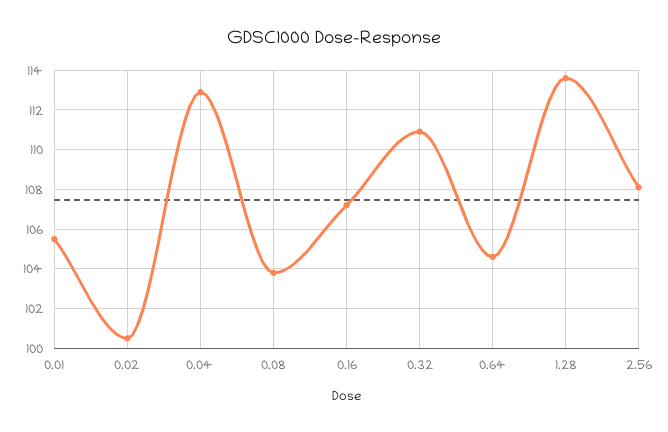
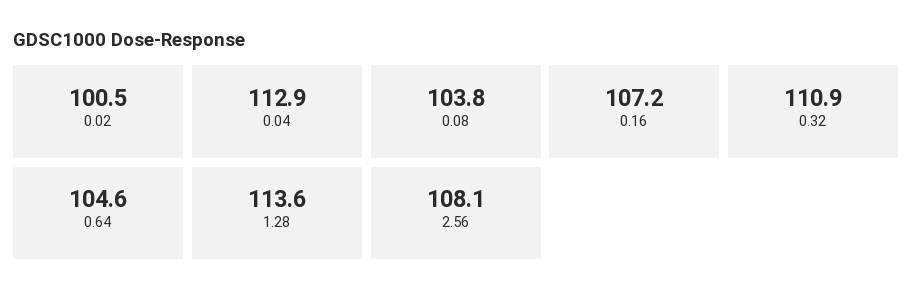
0.01: 105.5 -> none

